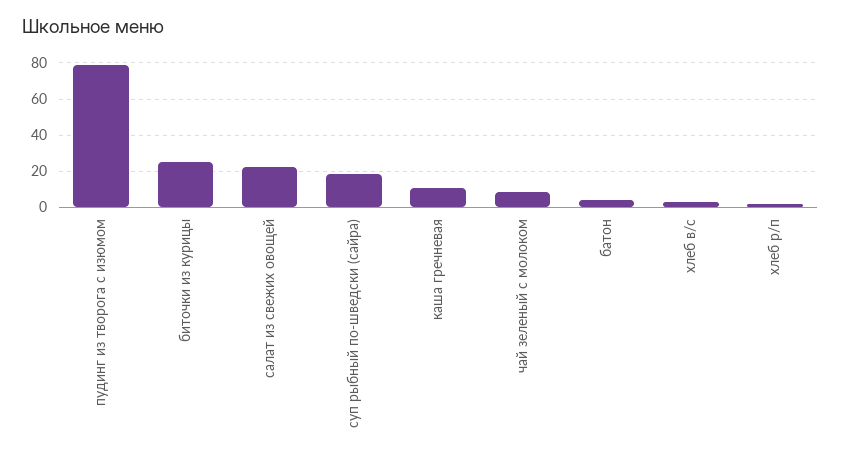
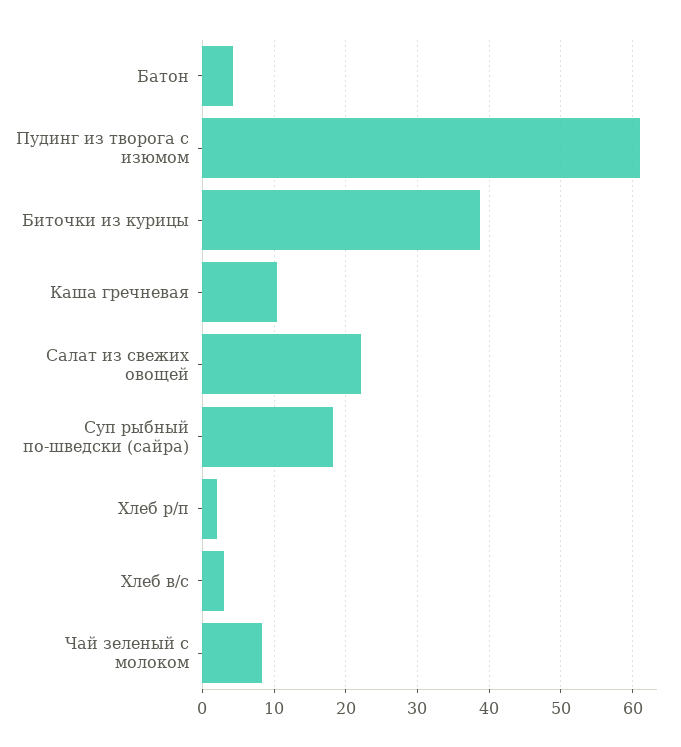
пудинг из творога с изюмом: 80 -> 61
биточки из курицы: 25 -> 39

